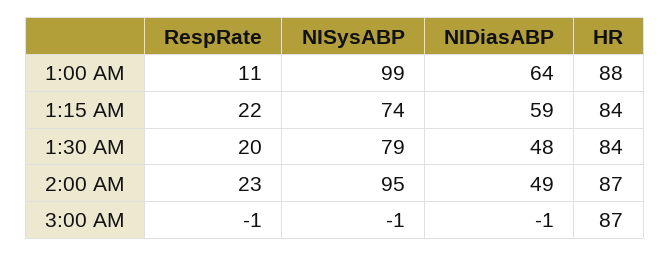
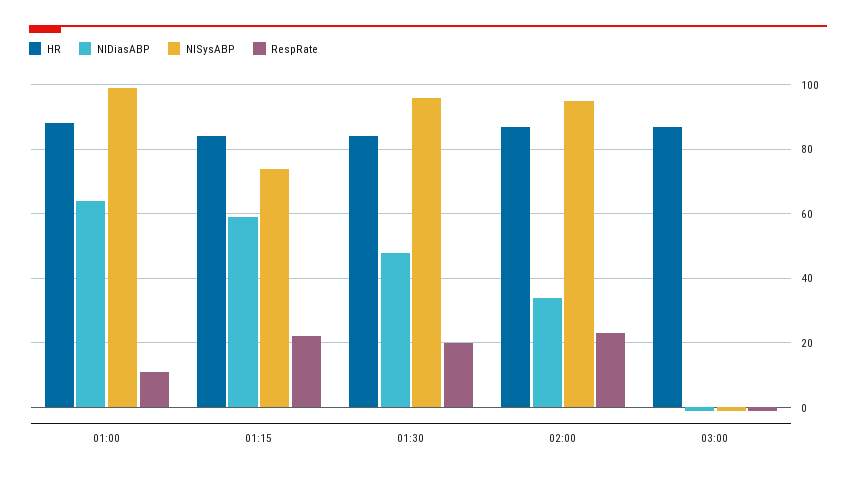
NISysABP, 1:30 AM: 79 -> 95
NIDiasABP, 2:00 AM: 49 -> 35

